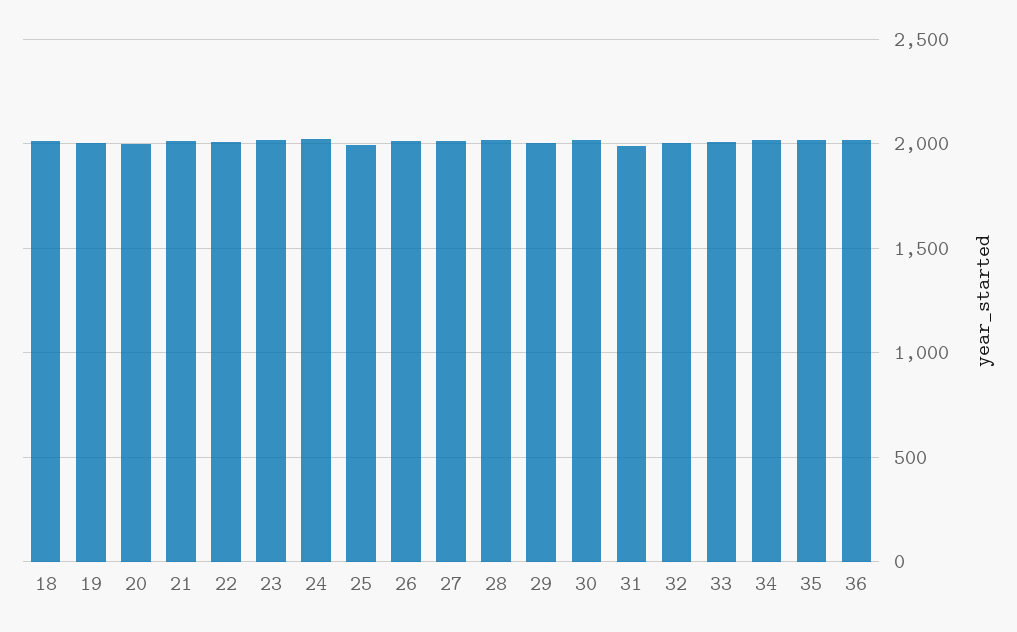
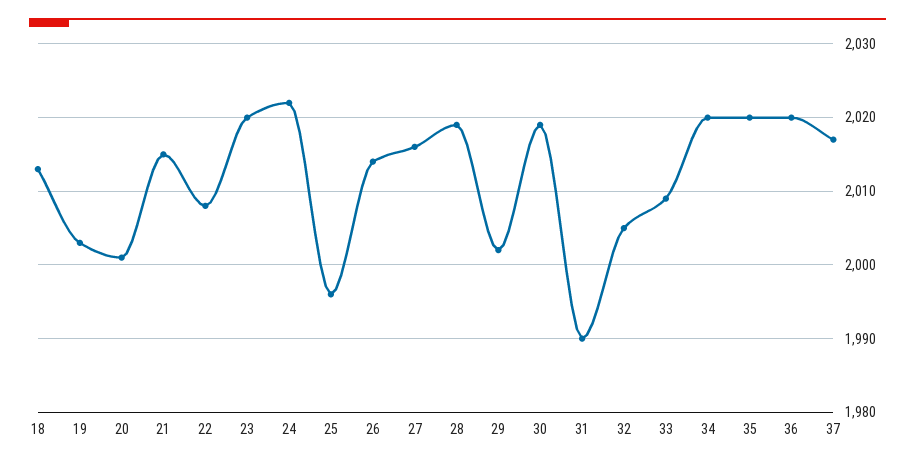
37: none -> 2017

